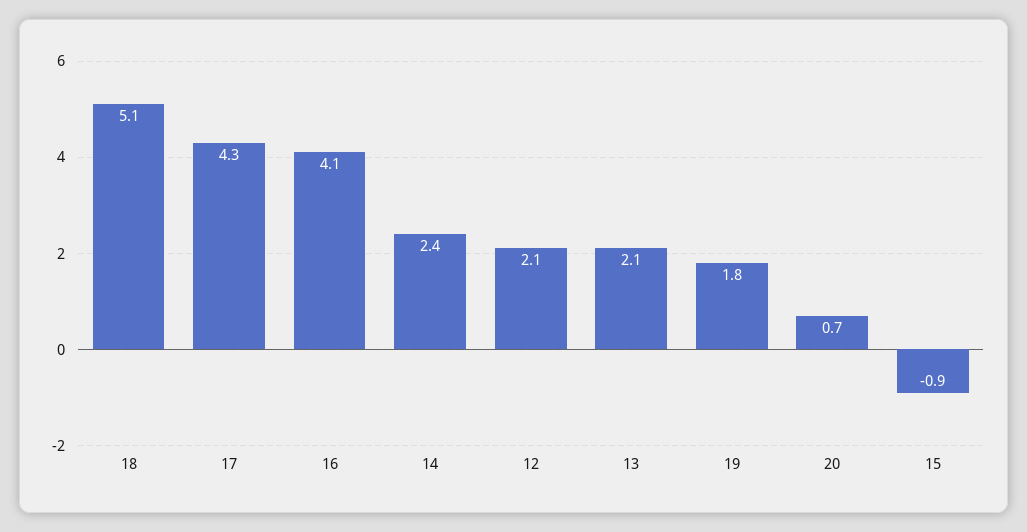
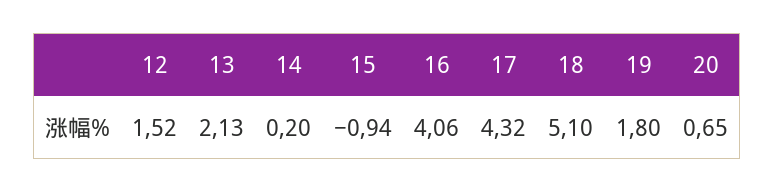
14: 2.4 -> 0.2
12: 2.1 -> 1.52

